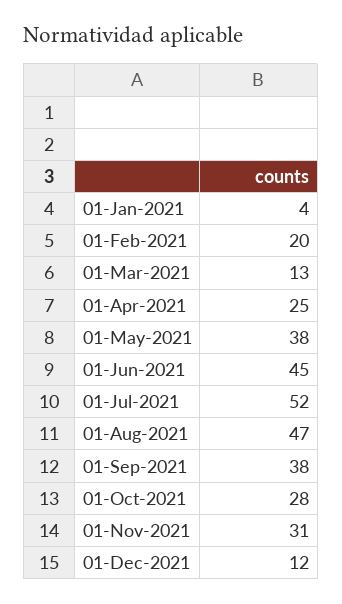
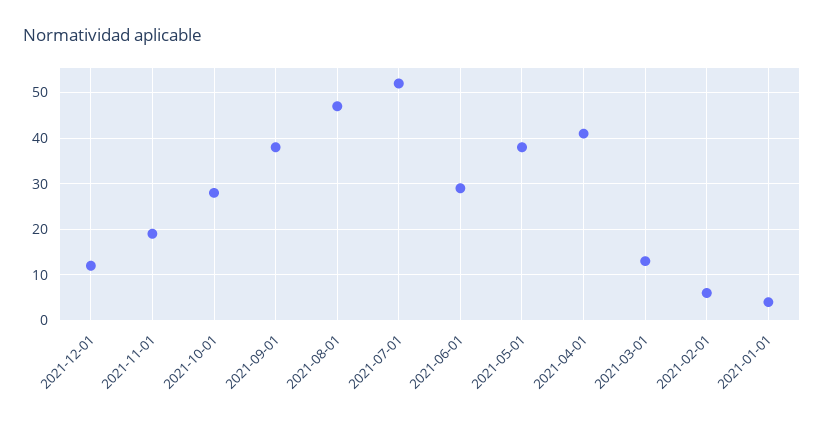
01-Feb-2021: 20 -> 5
01-Apr-2021: 25 -> 40
01-Jun-2021: 45 -> 30
01-Nov-2021: 31 -> 20

